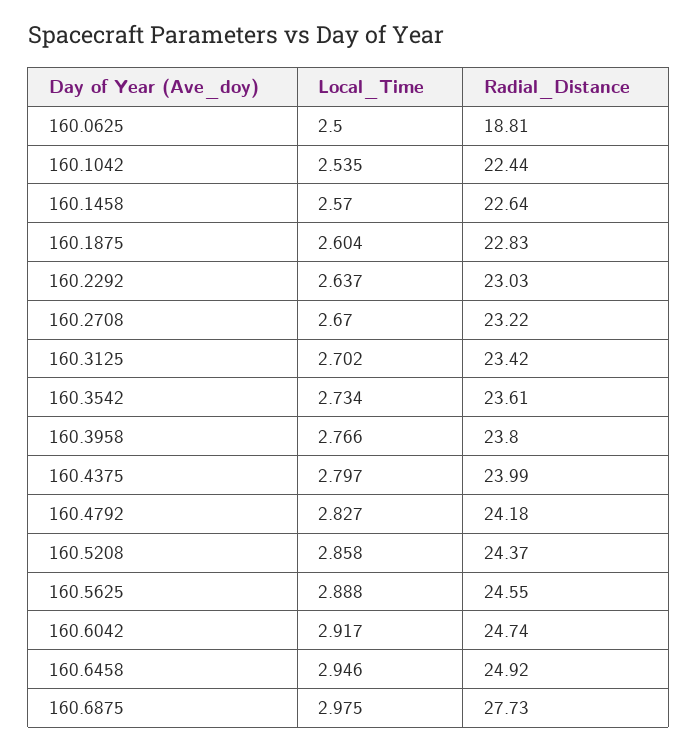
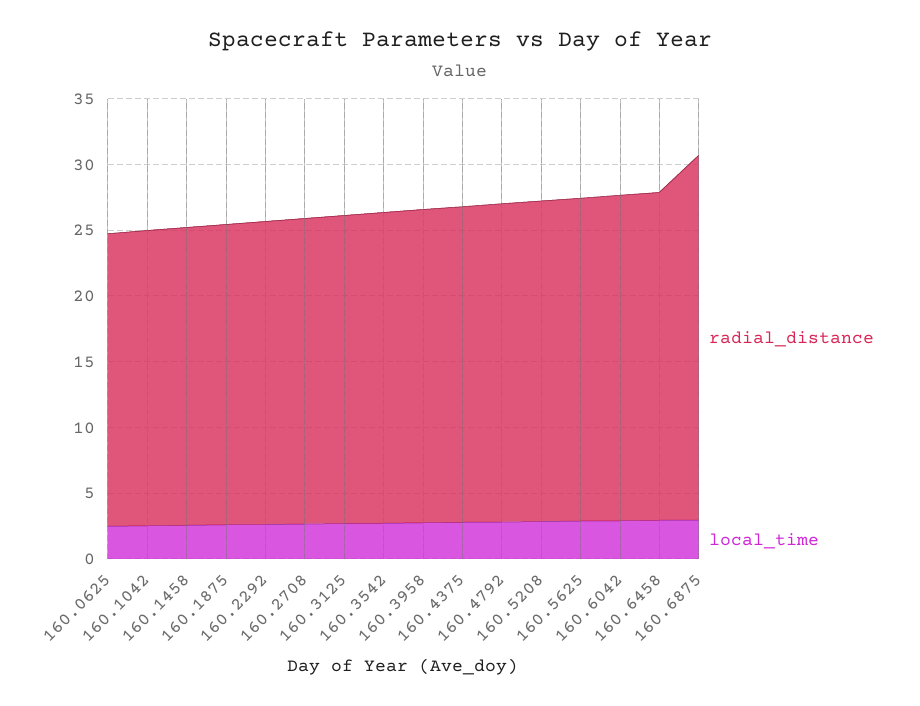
Radial_Distance, 160.0625: 18.81 -> 22

